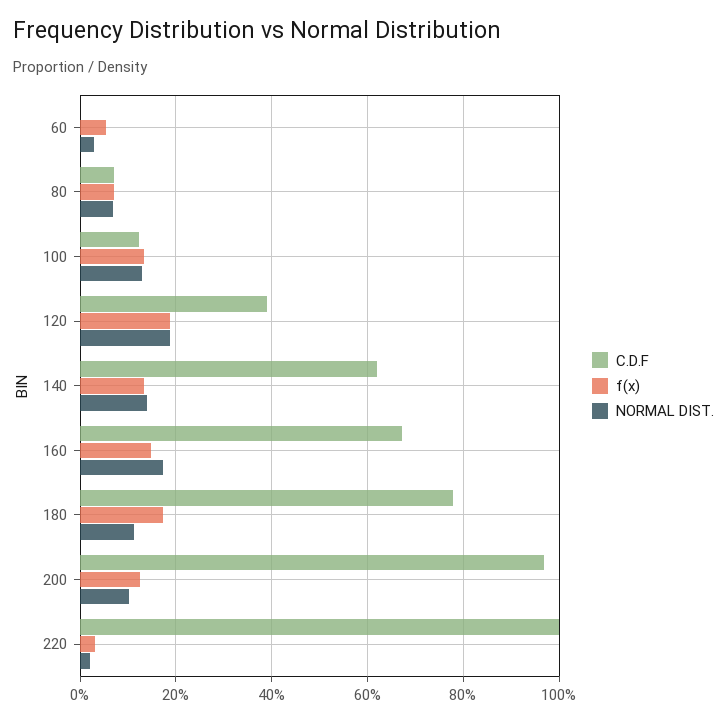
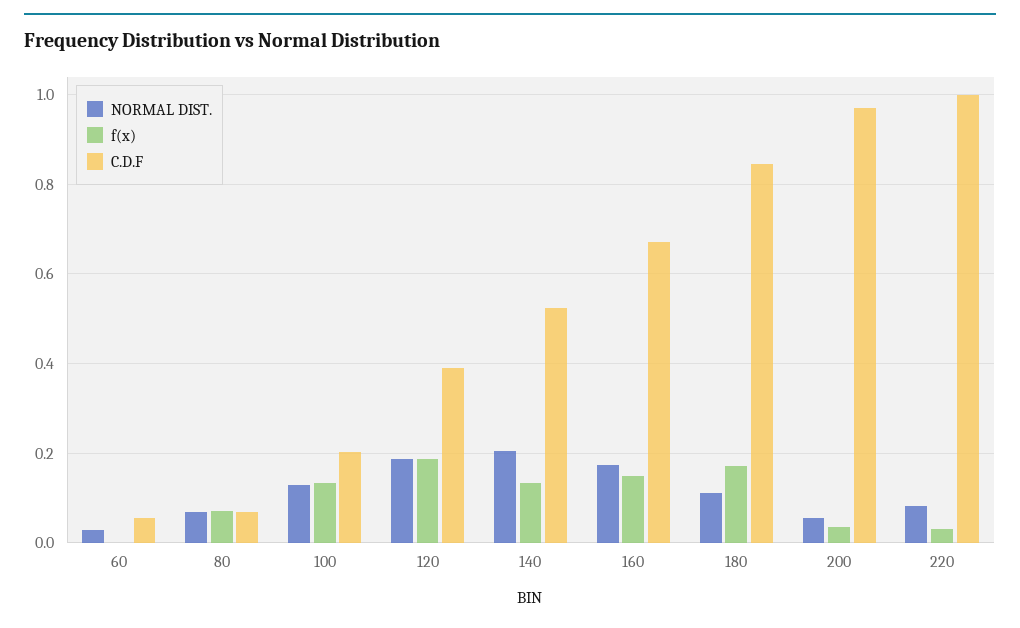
C.D.F, 60: 0 -> 0.06
f(x), 60: 0.06 -> 0
C.D.F, 100: 0.12 -> 0.2
C.D.F, 140: 0.62 -> 0.52
NORMAL DIST., 140: 0.14 -> 0.2
C.D.F, 180: 0.78 -> 0.84
f(x), 200: 0.12 -> 0.04
NORMAL DIST., 200: 0.1 -> 0.06
NORMAL DIST., 220: 0.02 -> 0.08

